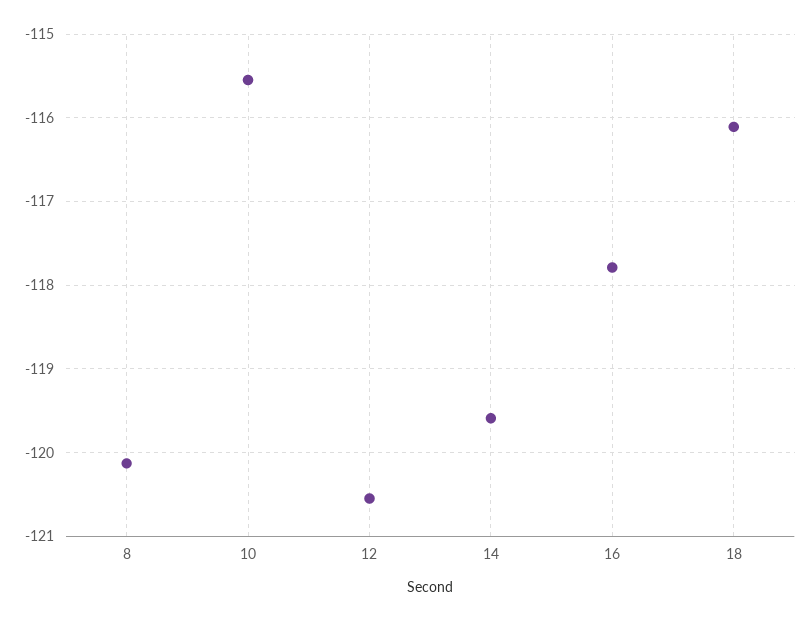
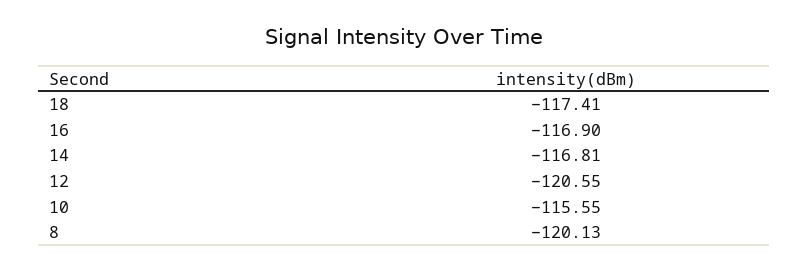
14: -119.6 -> -116.81
16: -117.8 -> -116.9
18: -116.1 -> -117.41

